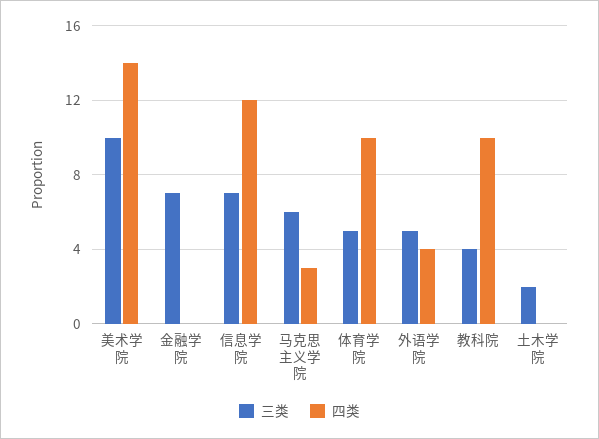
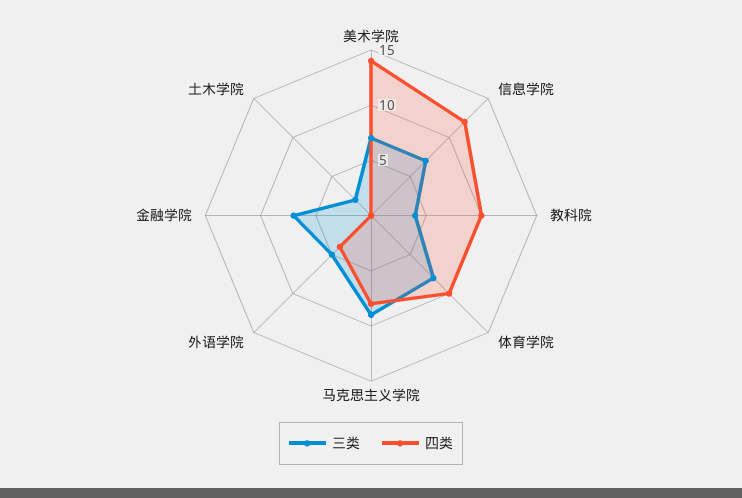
三类, 美术学院: 10 -> 7
三类, 马克思主义学院: 6 -> 9
四类, 马克思主义学院: 3 -> 8
三类, 体育学院: 5 -> 8

